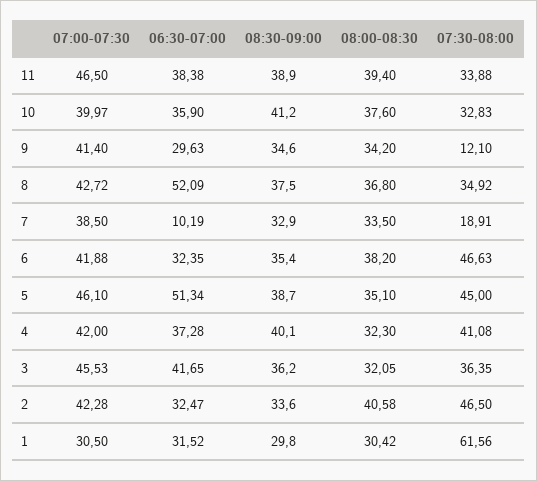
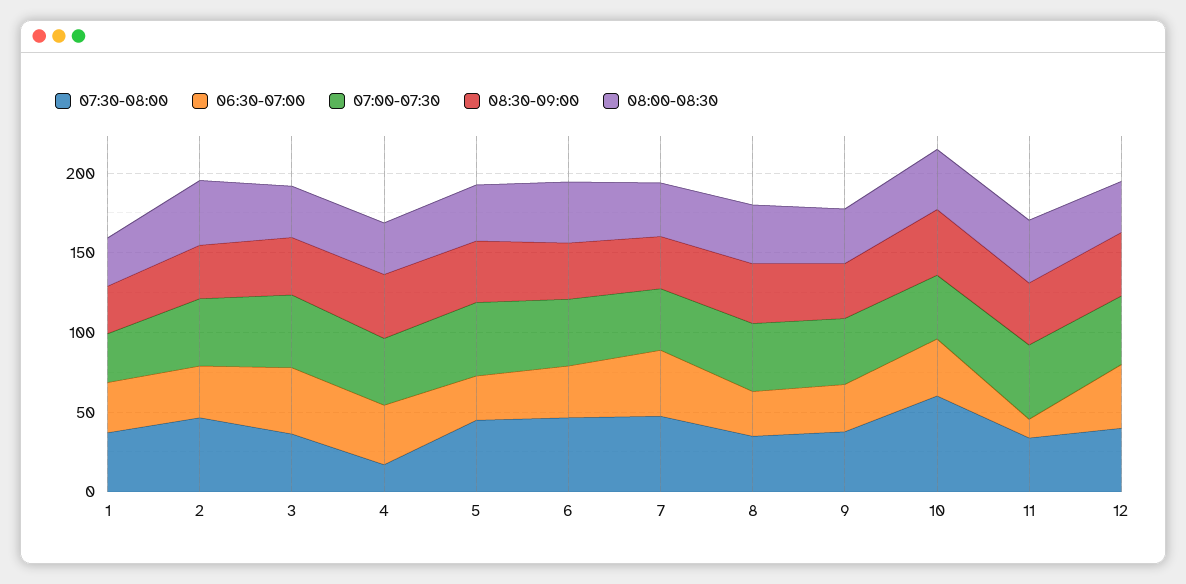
06:30-07:00, 11: 38.38 -> 10
07:30-08:00, 10: 32.83 -> 60
07:30-08:00, 9: 12.1 -> 40
06:30-07:00, 8: 52.09 -> 30
06:30-07:00, 7: 10.19 -> 40
07:30-08:00, 7: 18.91 -> 50
06:30-07:00, 5: 51.34 -> 30
07:30-08:00, 4: 41.08 -> 20
07:30-08:00, 1: 61.56 -> 40
07:30-08:00, 12: none -> 40
06:30-07:00, 12: none -> 40
07:00-07:30, 12: none -> 40
08:30-09:00, 12: none -> 40
08:00-08:30, 12: none -> 30

